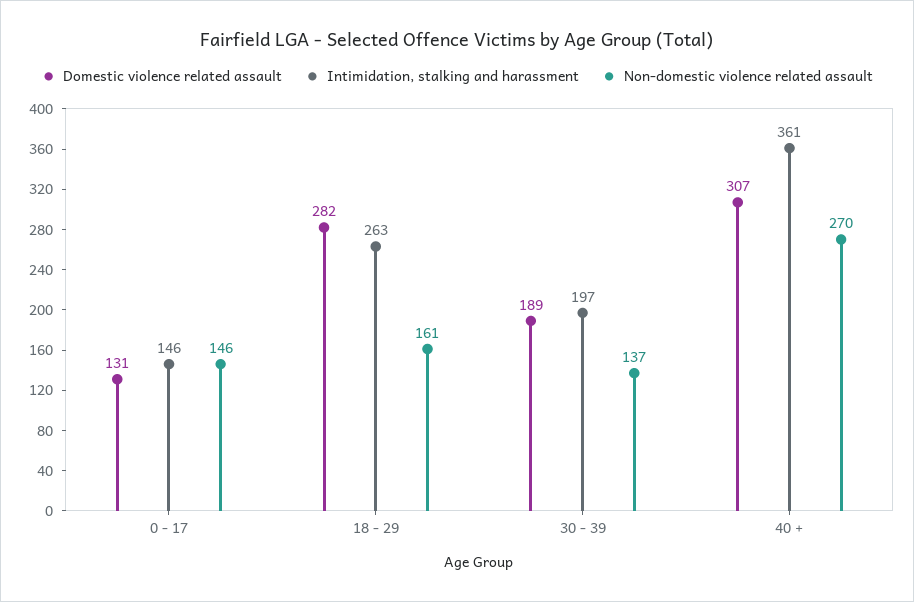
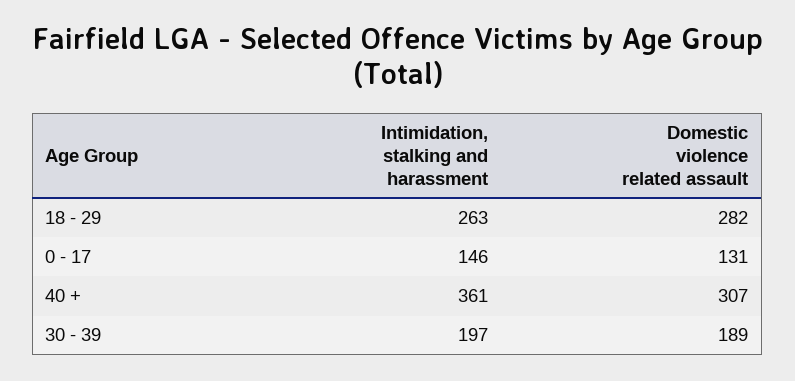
Non-domestic violence related assault, 0 - 17: 146 -> none
Non-domestic violence related assault, 18 - 29: 161 -> none
Non-domestic violence related assault, 30 - 39: 137 -> none
Non-domestic violence related assault, 40 +: 270 -> none

